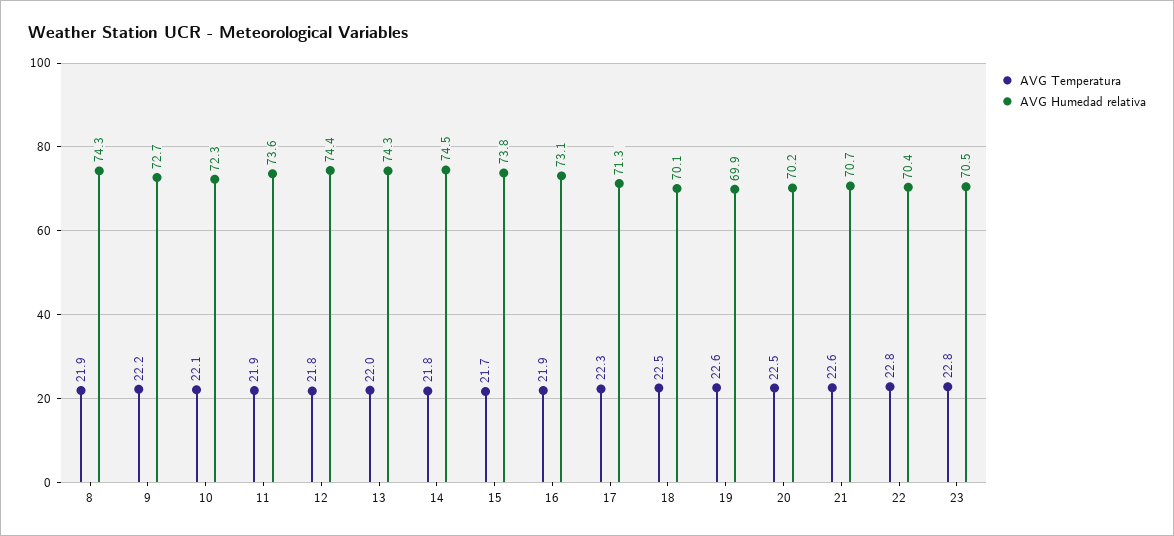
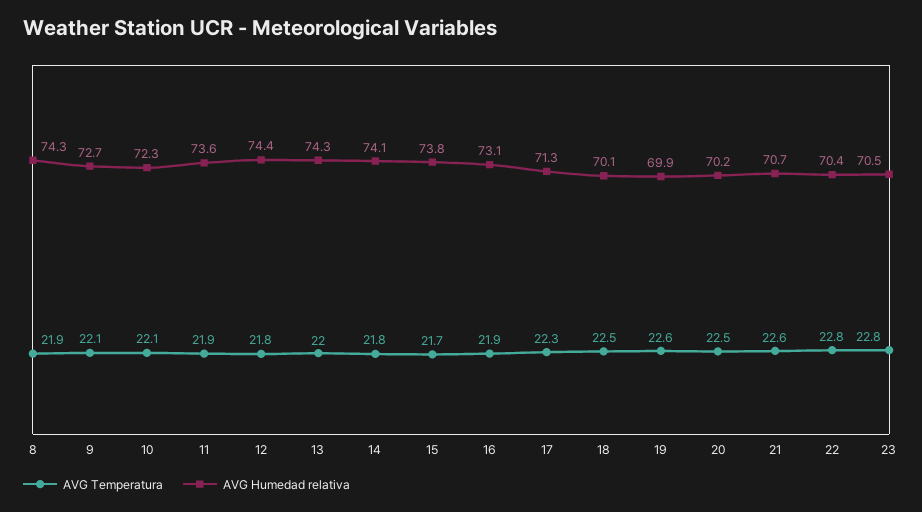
AVG Temperatura, 9: 22.2 -> 22.1
AVG Humedad relativa, 14: 74.5 -> 74.1

